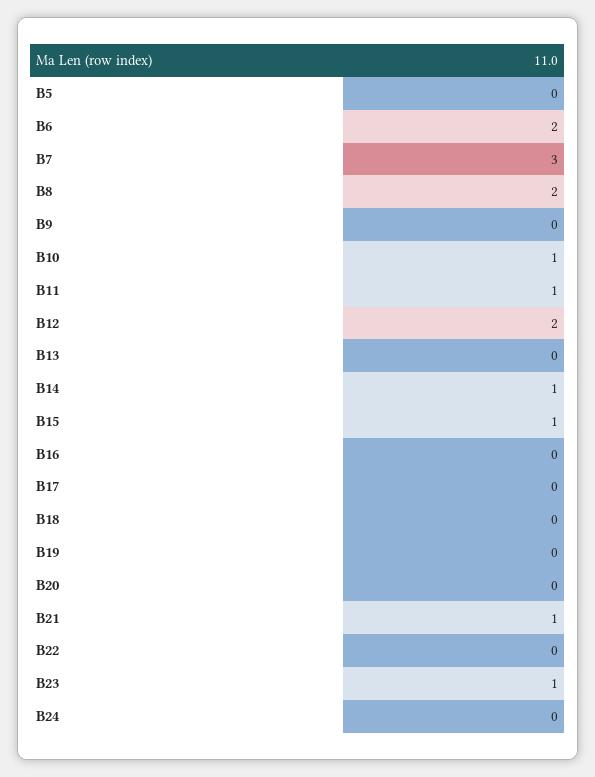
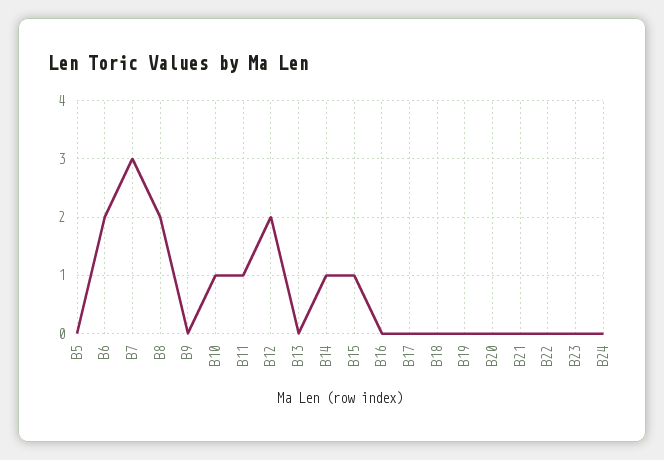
B21: 1 -> 0
B23: 1 -> 0

